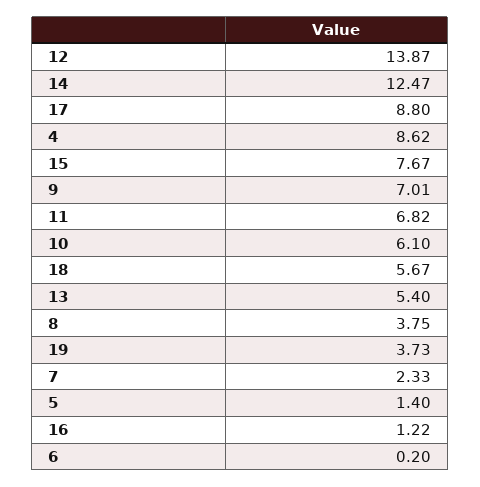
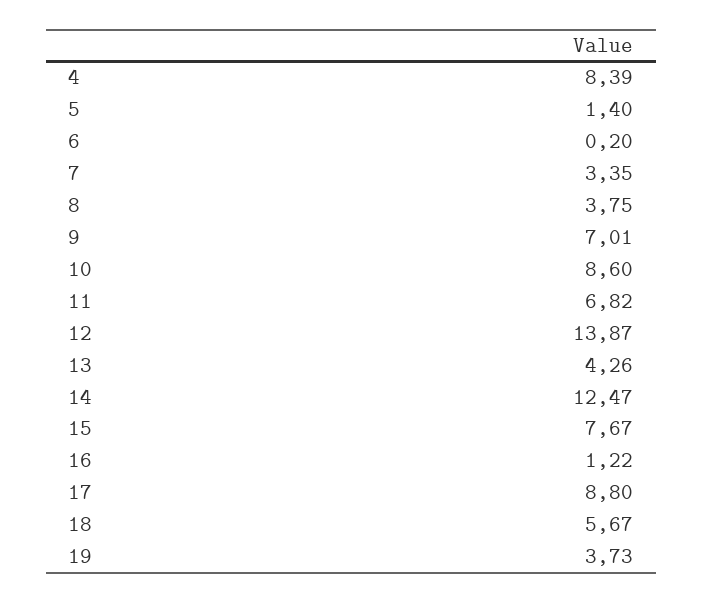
4: 8.62 -> 8.39
10: 6.1 -> 8.6
13: 5.4 -> 4.26
7: 2.33 -> 3.35

